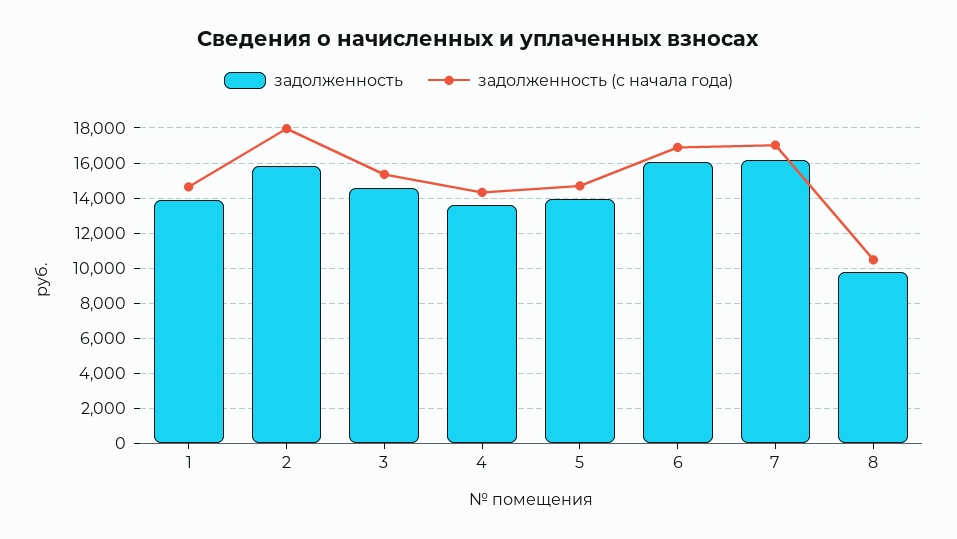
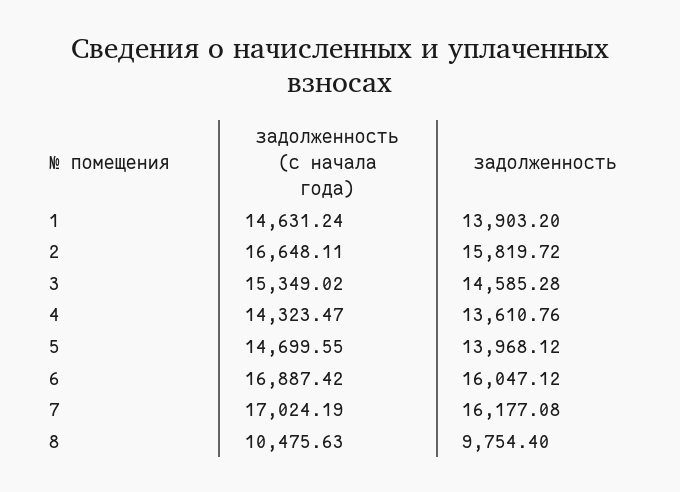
задолженность (с начала года), 2: 18000 -> 16648.11

